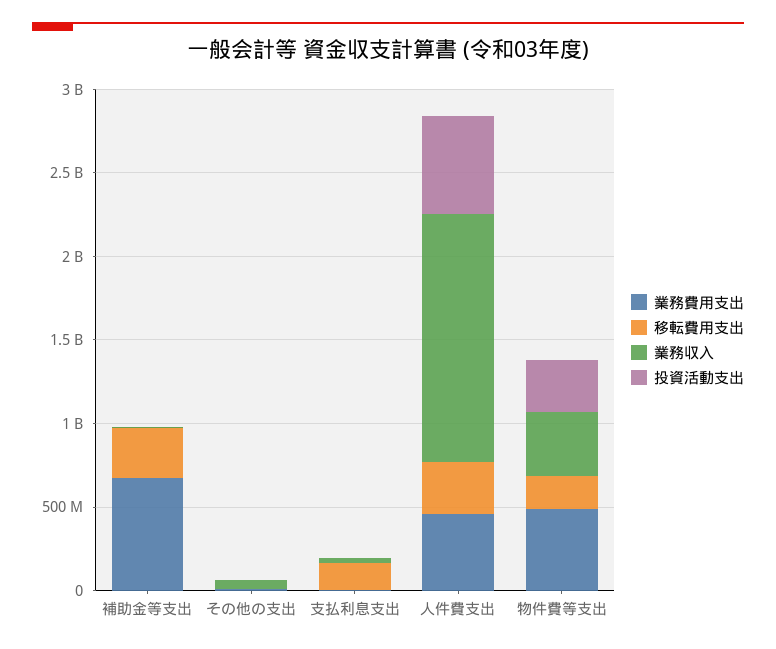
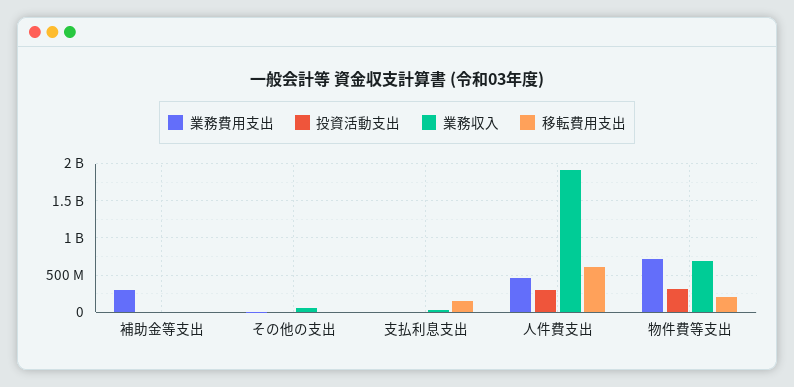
業務費用支出, 補助金等支出: 700000000 -> 300000000
移転費用支出, 補助金等支出: 300000000 -> 0
移転費用支出, 人件費支出: 300000000 -> 600000000
業務収入, 人件費支出: 1500000000 -> 1900000000
投資活動支出, 人件費支出: 600000000 -> 300000000
業務費用支出, 物件費等支出: 500000000 -> 700000000
業務収入, 物件費等支出: 400000000 -> 700000000

